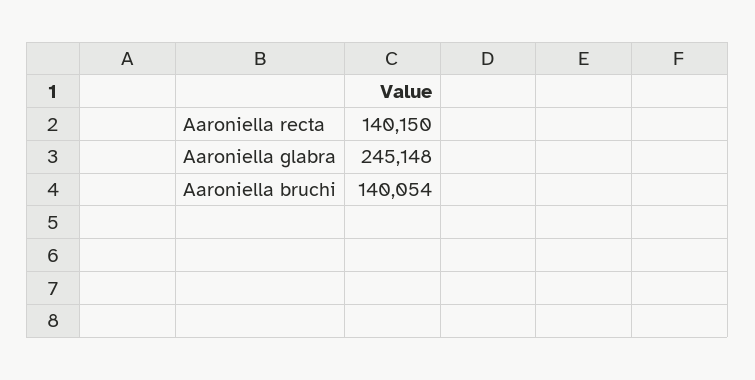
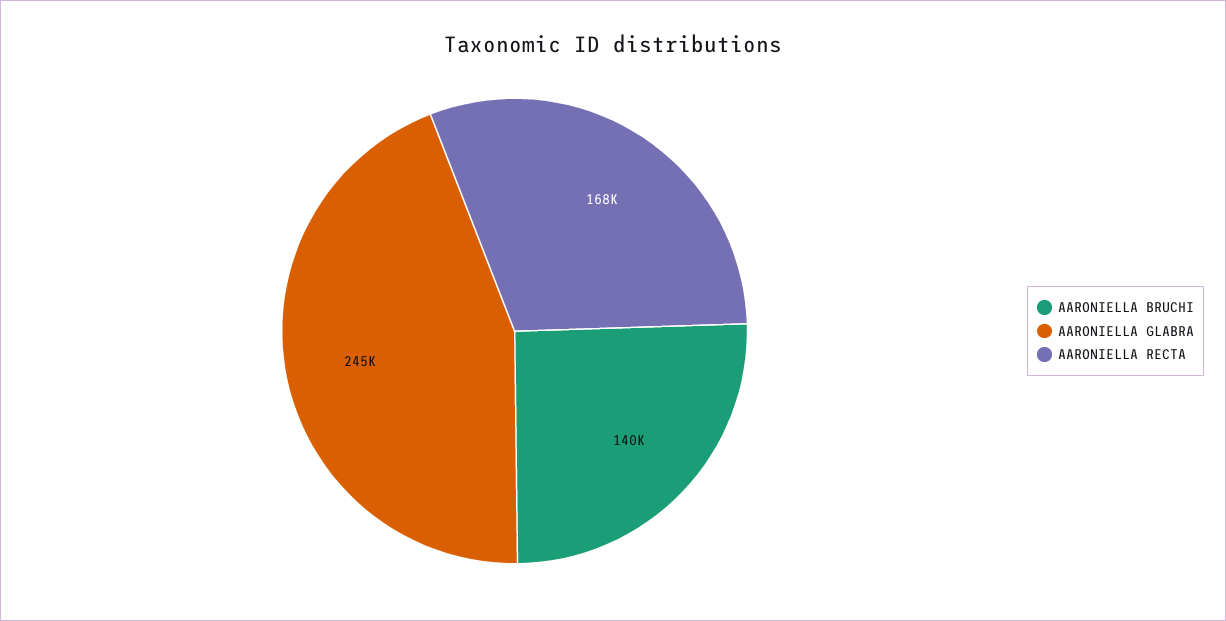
Aaroniella recta: 140150 -> 168000

